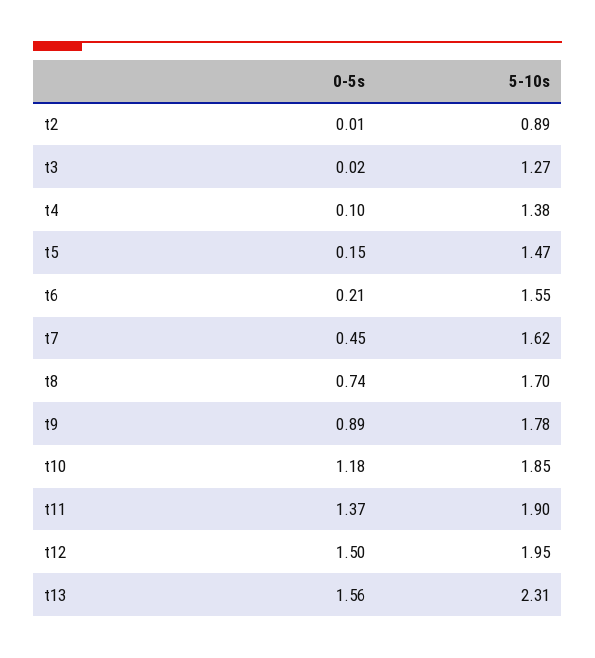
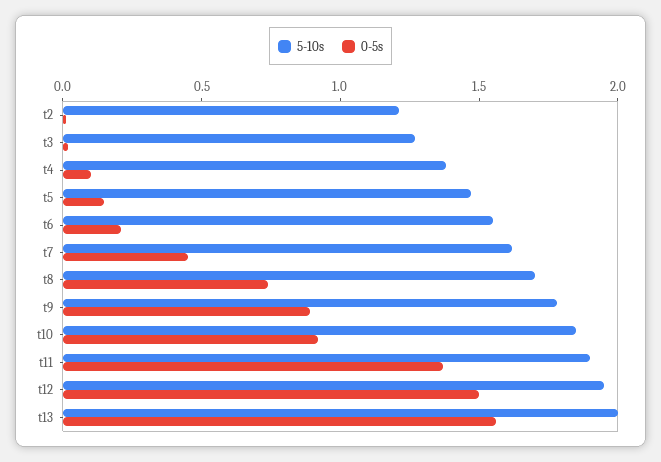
5-10s, t2: 0.89 -> 1.2
0-5s, t10: 1.18 -> 0.9
5-10s, t13: 2.31 -> 2

